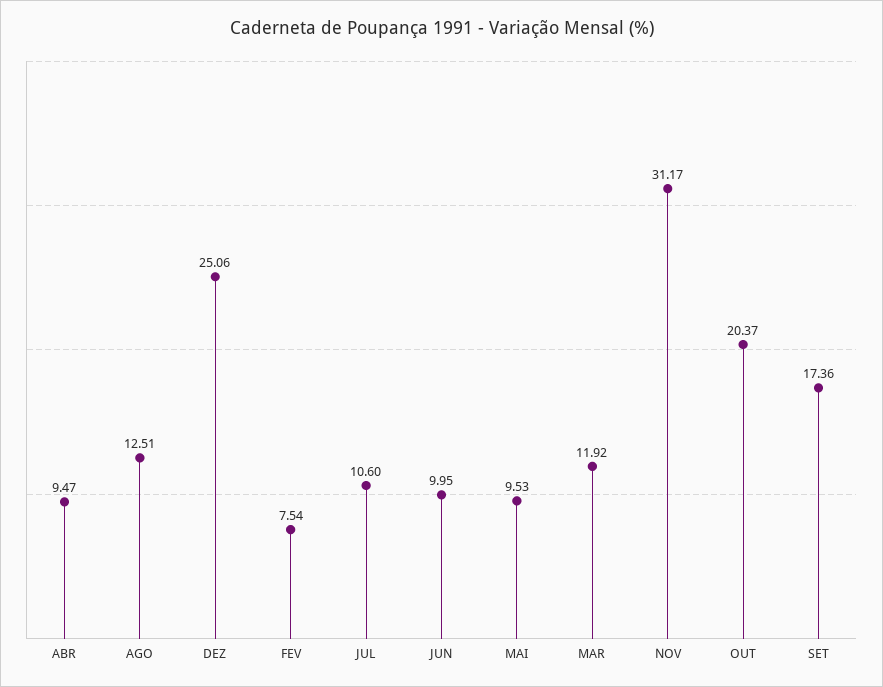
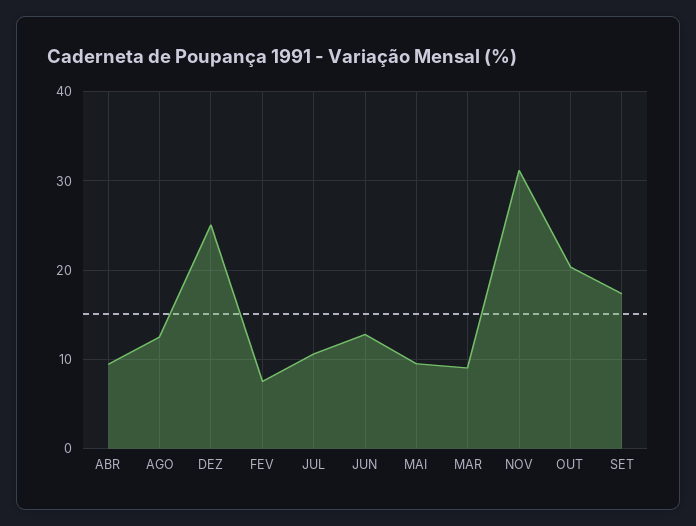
JUN: 9.95 -> 13
MAR: 11.92 -> 9

